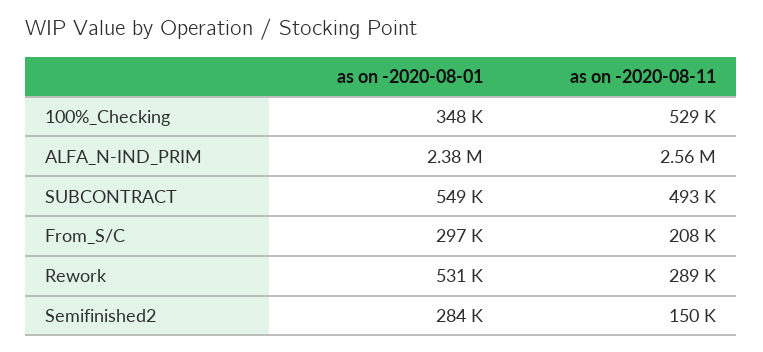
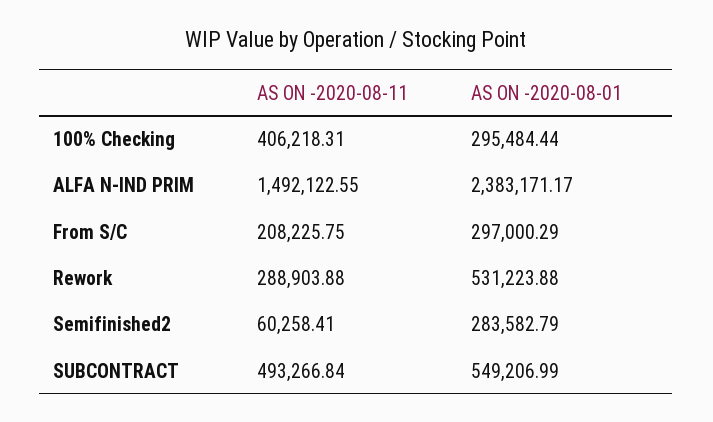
as on -2020-08-01, 100%_Checking: 348000 -> 295484.44
as on -2020-08-11, 100%_Checking: 529000 -> 406218.31
as on -2020-08-11, ALFA_N-IND_PRIM: 2560000 -> 1492122.55
as on -2020-08-11, Semifinished2: 150000 -> 60258.41

